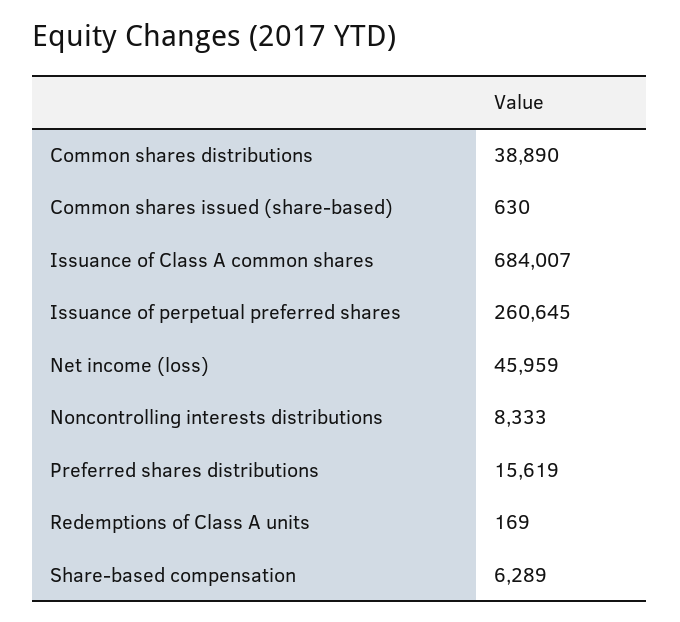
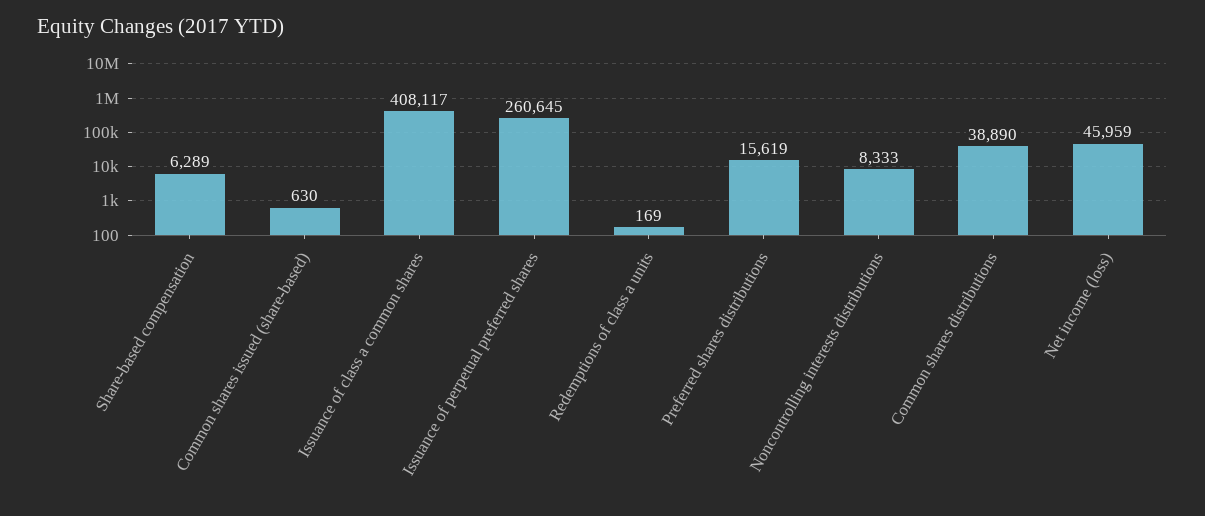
Issuance of Class A common shares: 684007 -> 408117

